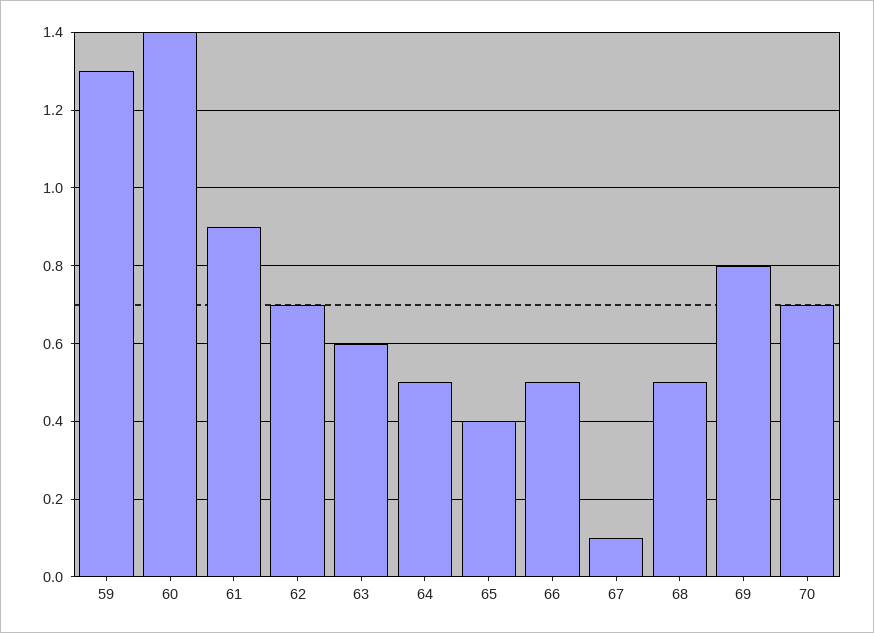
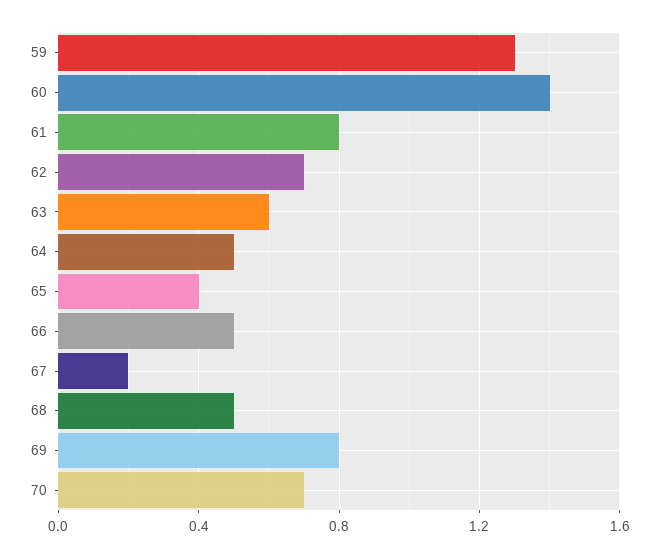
61: 0.9 -> 0.8
67: 0.1 -> 0.2

